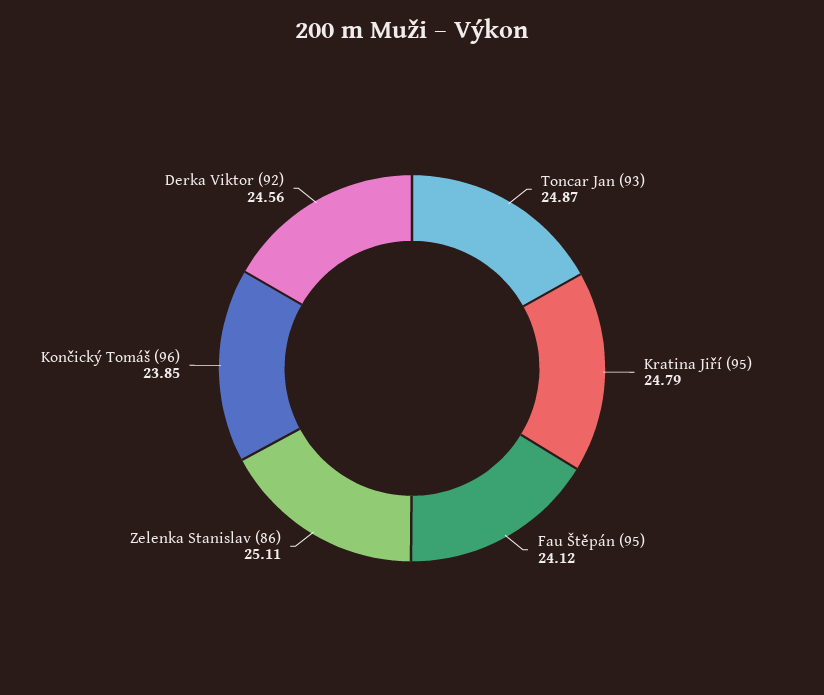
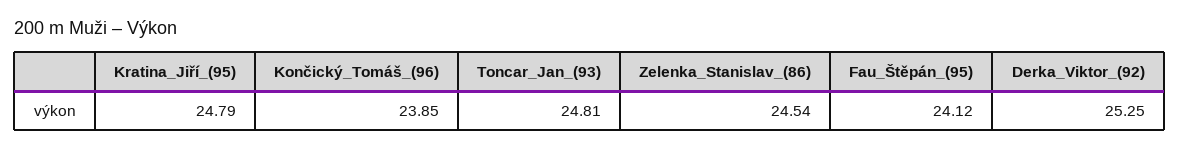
Toncar Jan (93): 24.87 -> 24.81
Zelenka Stanislav (86): 25.11 -> 24.54
Derka Viktor (92): 24.56 -> 25.25

